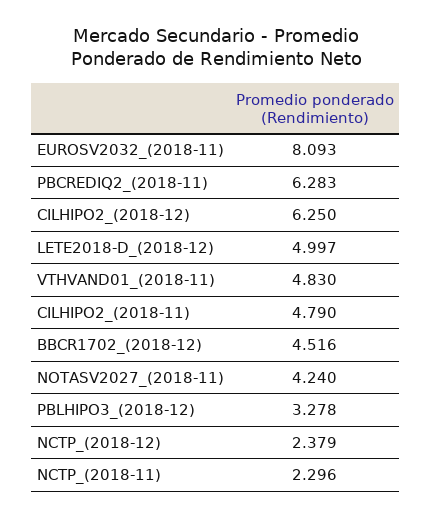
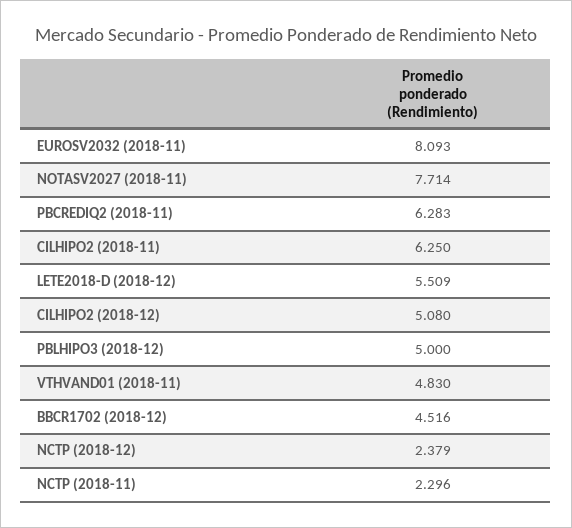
CILHIPO2_(2018-12): 6.25 -> 5.08
LETE2018-D_(2018-12): 4.997 -> 5.509
CILHIPO2_(2018-11): 4.79 -> 6.25
NOTASV2027_(2018-11): 4.24 -> 7.714
PBLHIPO3_(2018-12): 3.278 -> 5

